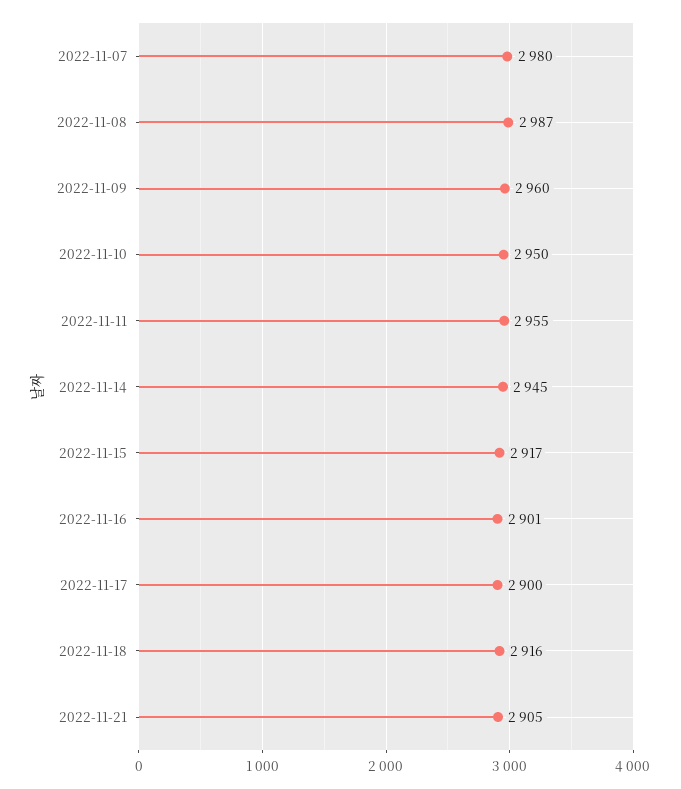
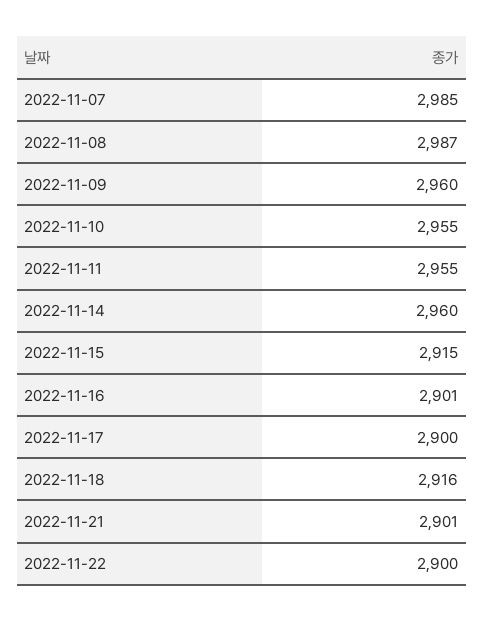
2022-11-07: 2980 -> 2985
2022-11-10: 2950 -> 2955
2022-11-14: 2945 -> 2960
2022-11-15: 2917 -> 2915
2022-11-21: 2905 -> 2901
2022-11-22: none -> 2900

